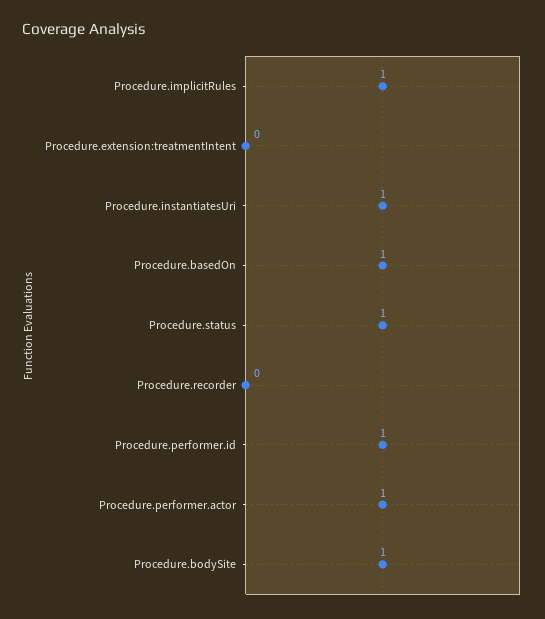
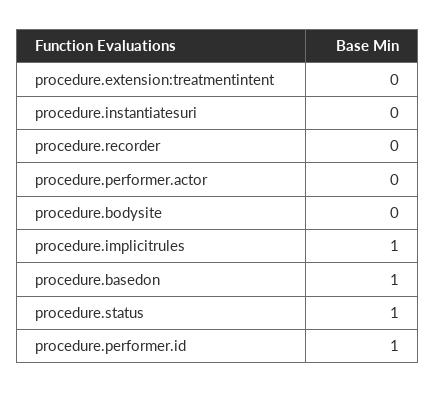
Procedure.instantiatesUri: 1 -> 0
Procedure.performer.actor: 1 -> 0
Procedure.bodySite: 1 -> 0

